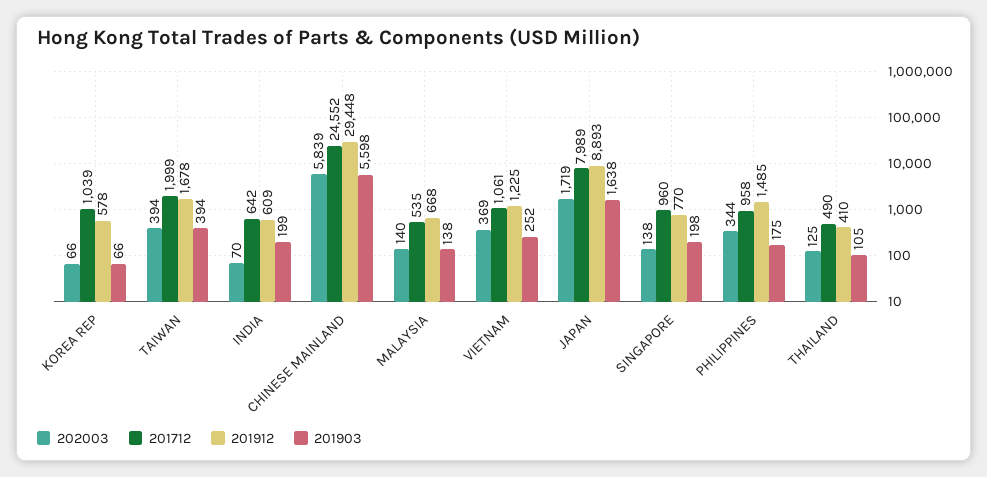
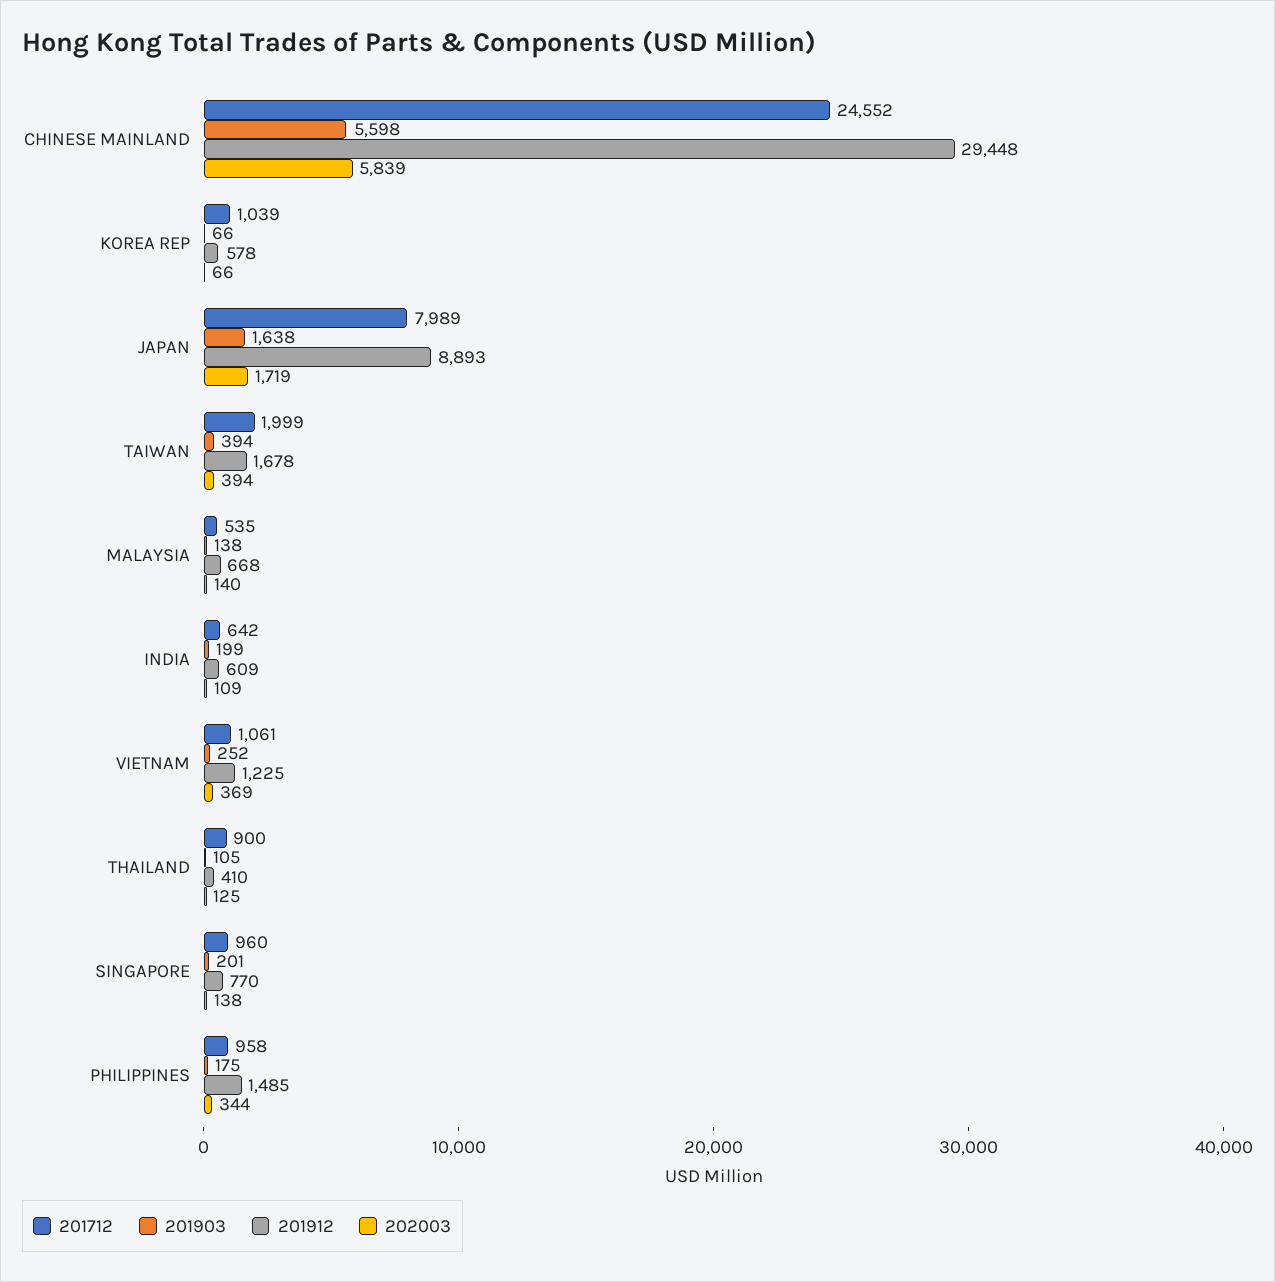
202003, INDIA: 70 -> 109
201903, SINGAPORE: 198 -> 201
201712, THAILAND: 490 -> 900

